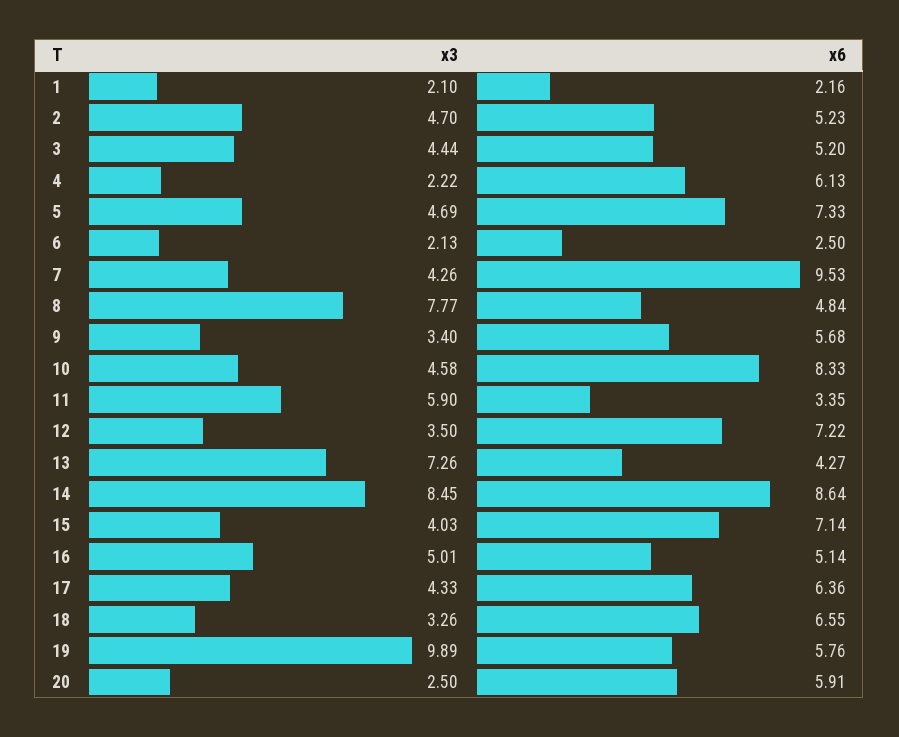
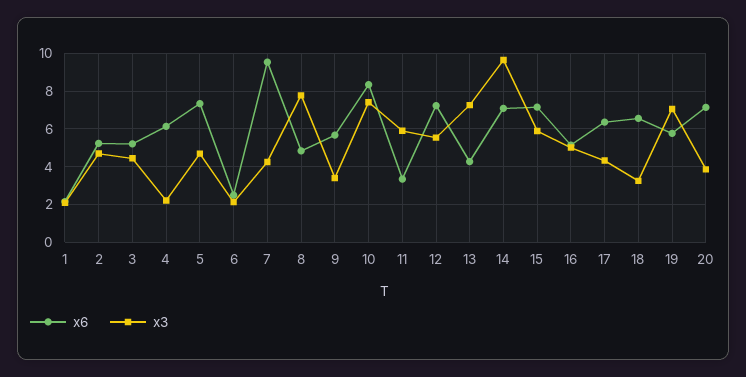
x3, 10: 4.58 -> 7.5
x3, 12: 3.5 -> 5.5
x3, 14: 8.45 -> 9.5
x6, 14: 8.64 -> 7
x3, 15: 4.03 -> 6
x3, 19: 9.89 -> 7
x3, 20: 2.5 -> 4
x6, 20: 5.91 -> 7

